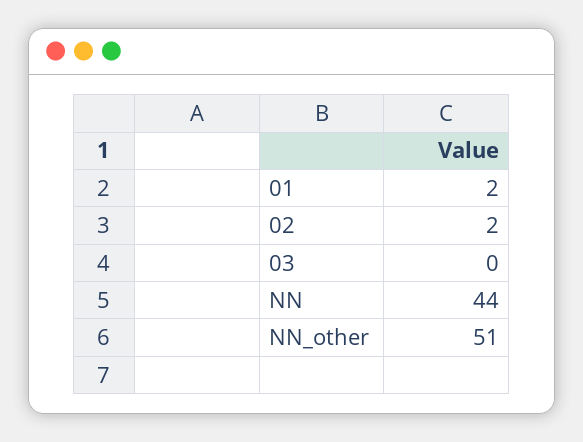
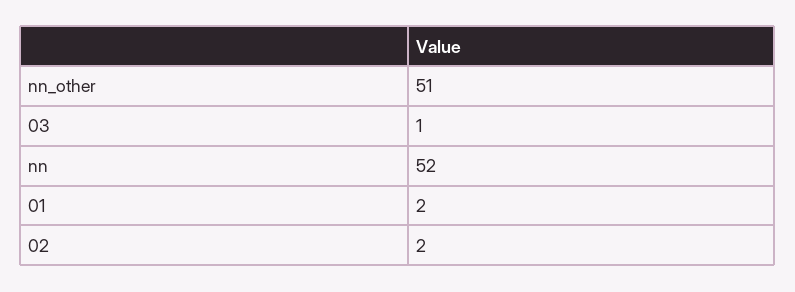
03: 0 -> 1
NN: 44 -> 52

